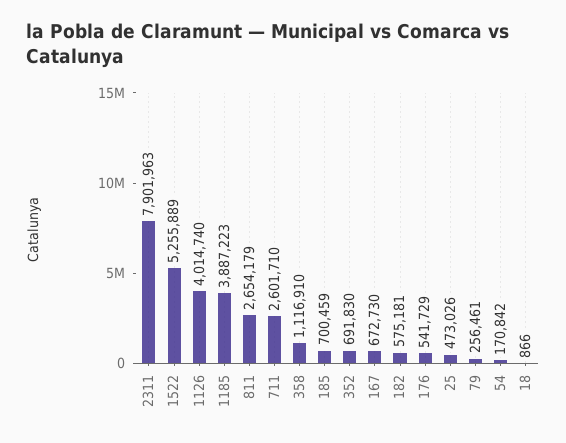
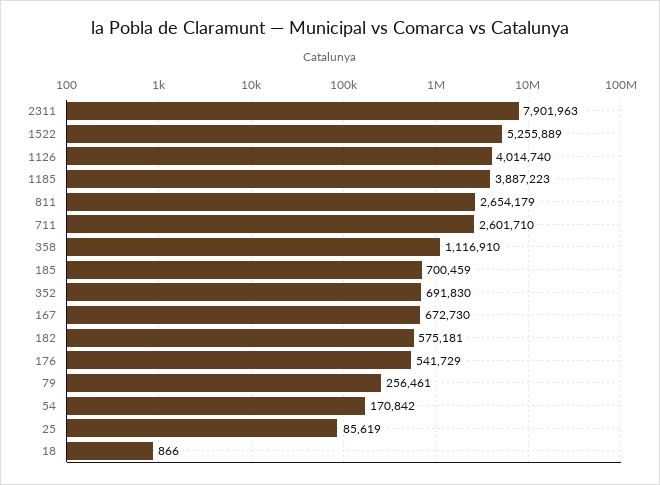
25: 473026 -> 85619

